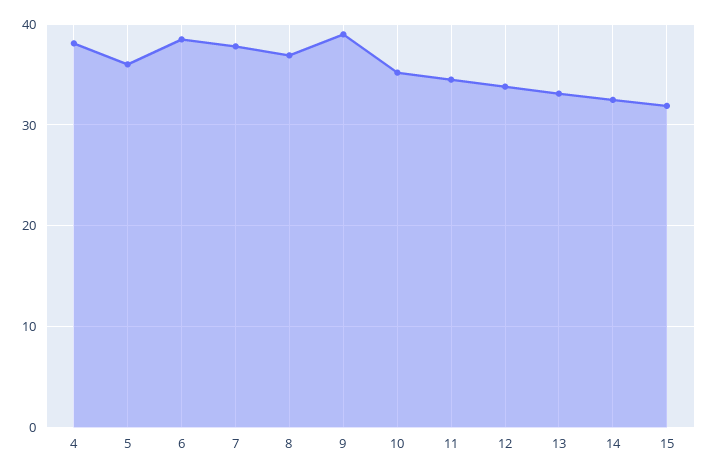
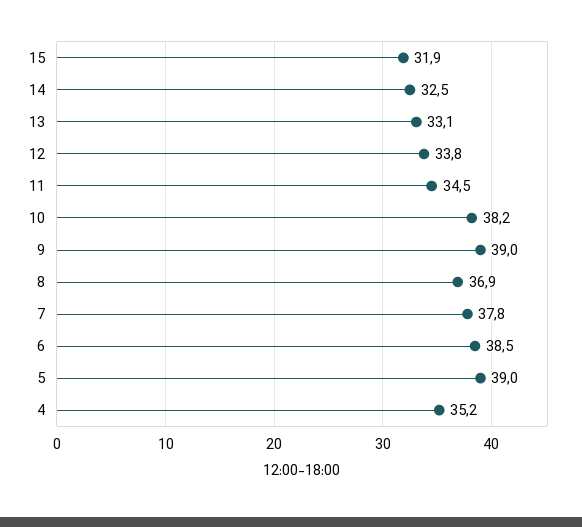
4: 38 -> 35.2
5: 36 -> 39
10: 35 -> 38.2

